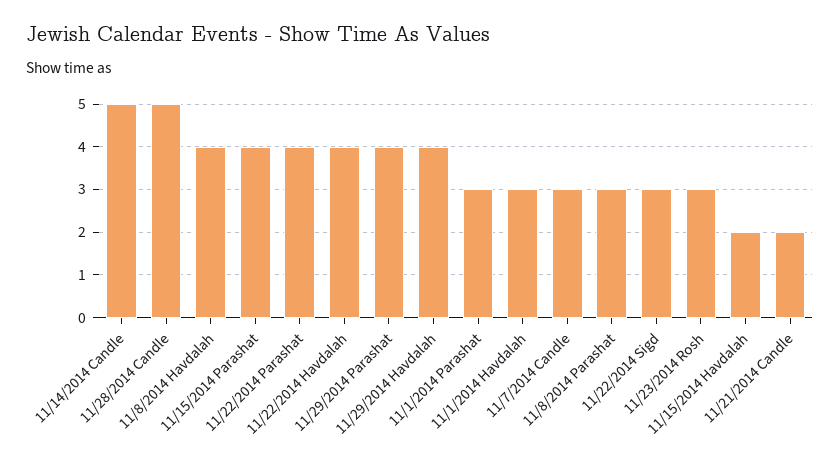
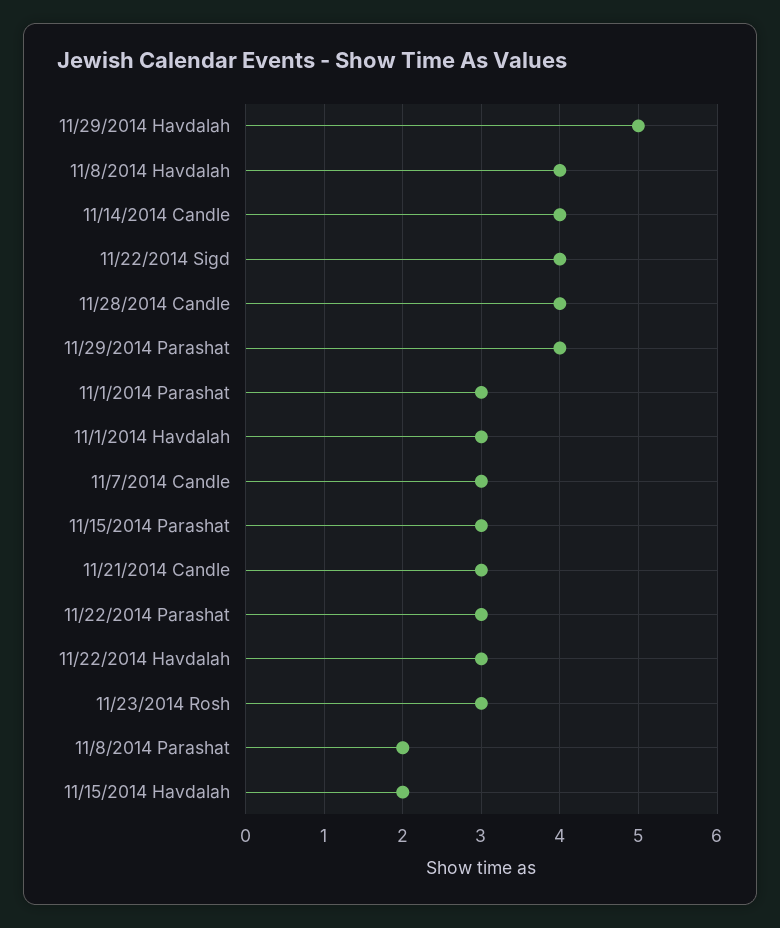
11/14/2014 Candle: 5 -> 4
11/28/2014 Candle: 5 -> 4
11/15/2014 Parashat: 4 -> 3
11/22/2014 Parashat: 4 -> 3
11/22/2014 Havdalah: 4 -> 3
11/29/2014 Havdalah: 4 -> 5
11/8/2014 Parashat: 3 -> 2
11/22/2014 Sigd: 3 -> 4
11/21/2014 Candle: 2 -> 3

